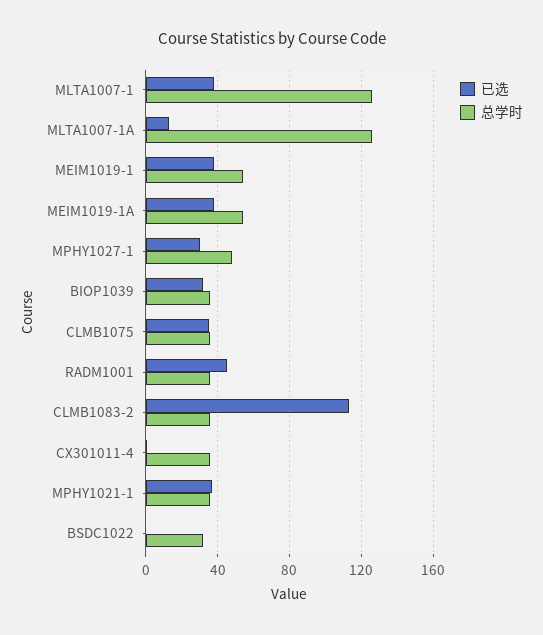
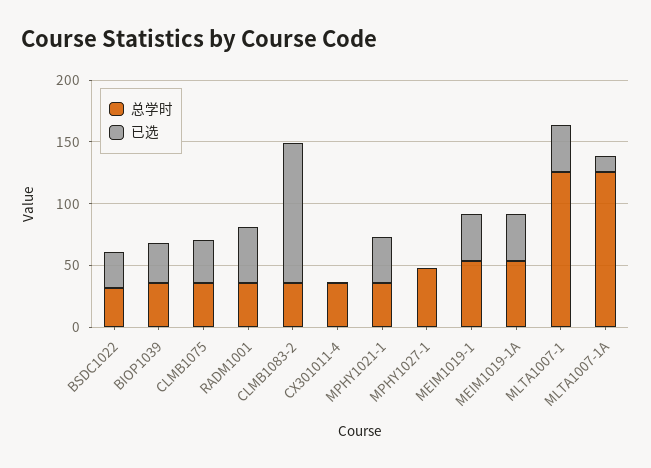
已选, MPHY1027-1: 30 -> 0
已选, BSDC1022: 0 -> 30

